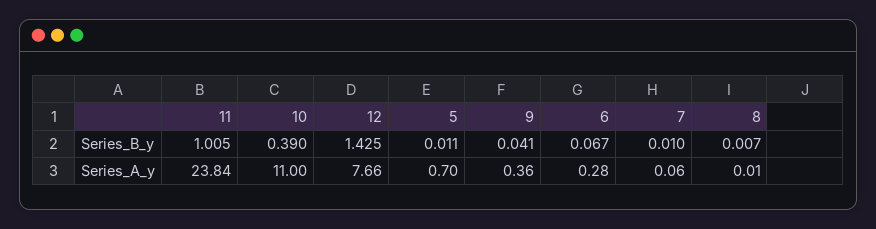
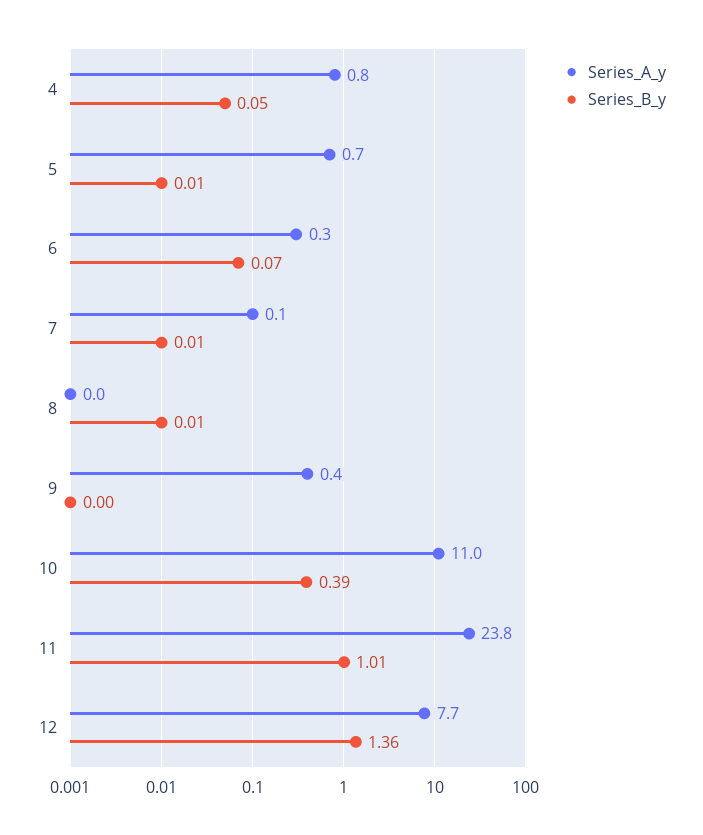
Series_B_y, 12: 1.425 -> 1.36
Series_B_y, 9: 0.041 -> 0
Series_A_y, 4: none -> 0.8
Series_B_y, 4: none -> 0.05

